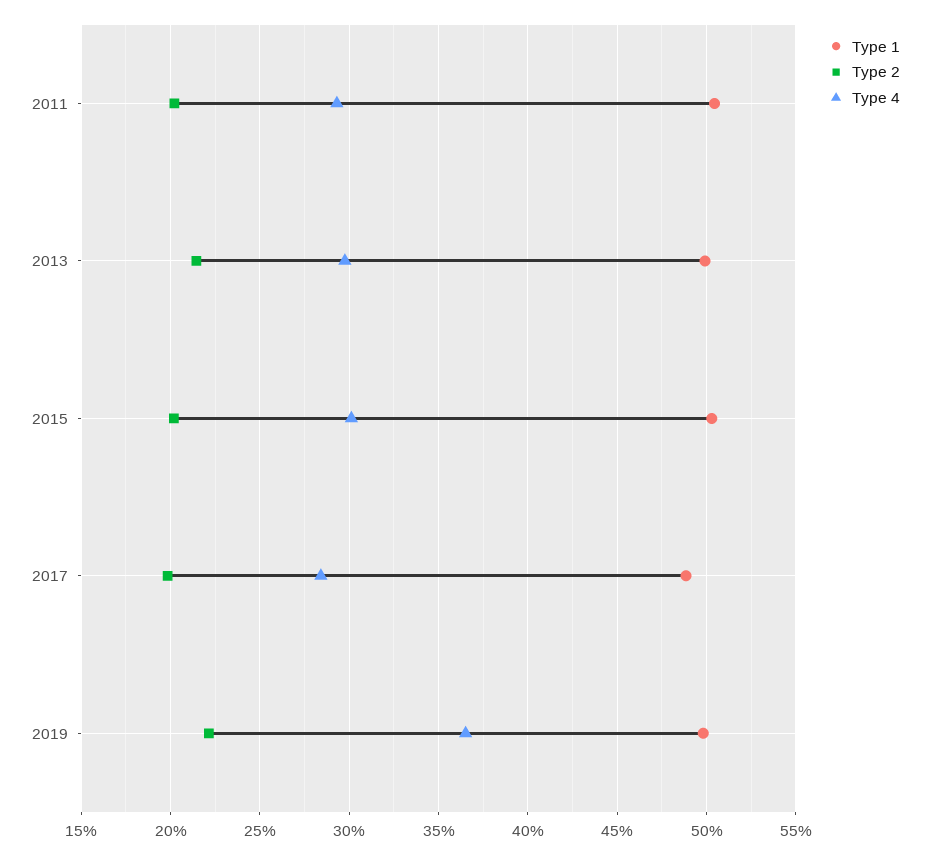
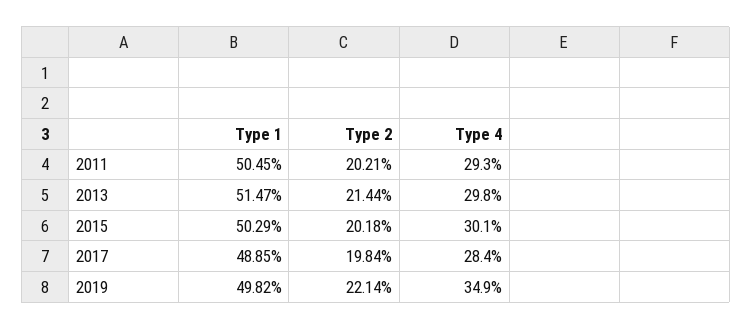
Type 1, 2013: 50 -> 51.47
Type 4, 2019: 36.5 -> 34.9

